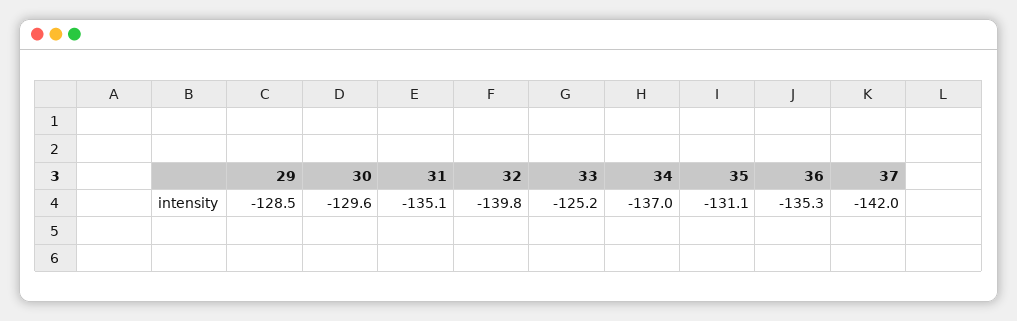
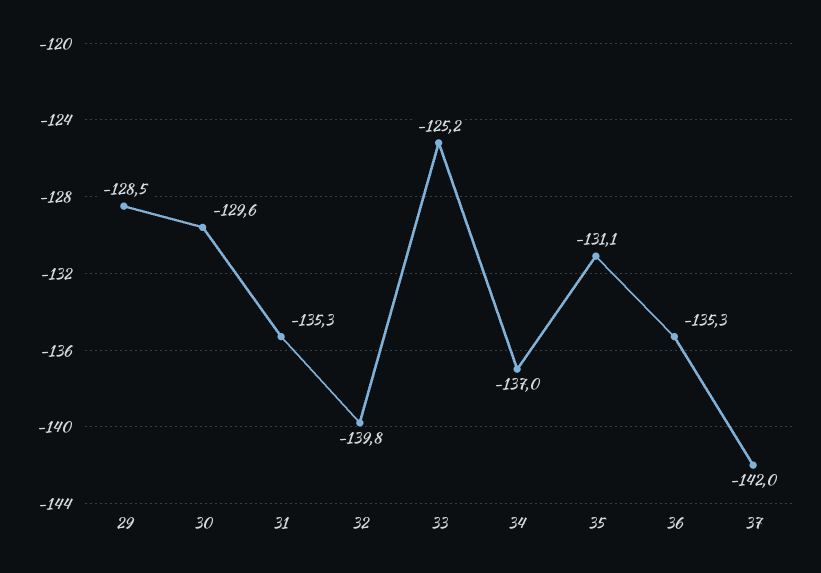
31: -135.1 -> -135.3

